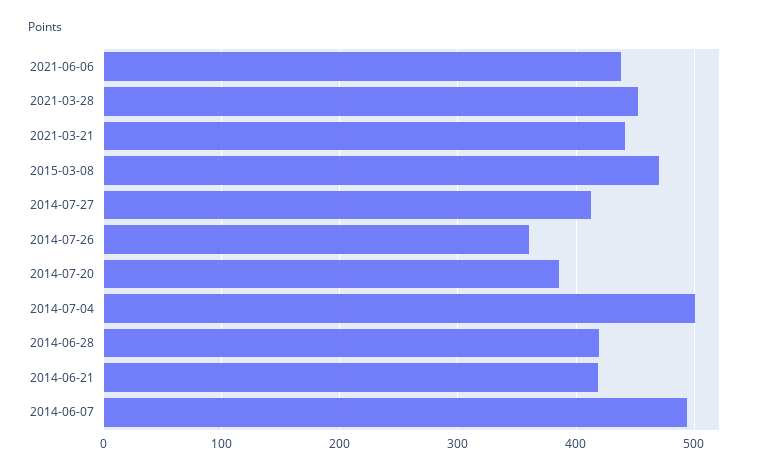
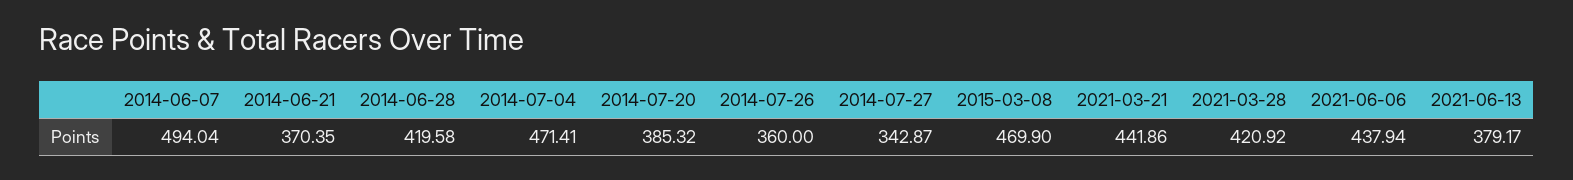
2021-03-28: 450 -> 420.92
2014-07-27: 410 -> 342.87
2014-07-04: 500 -> 471.41
2014-06-21: 420 -> 370.35
2021-06-13: none -> 379.17

